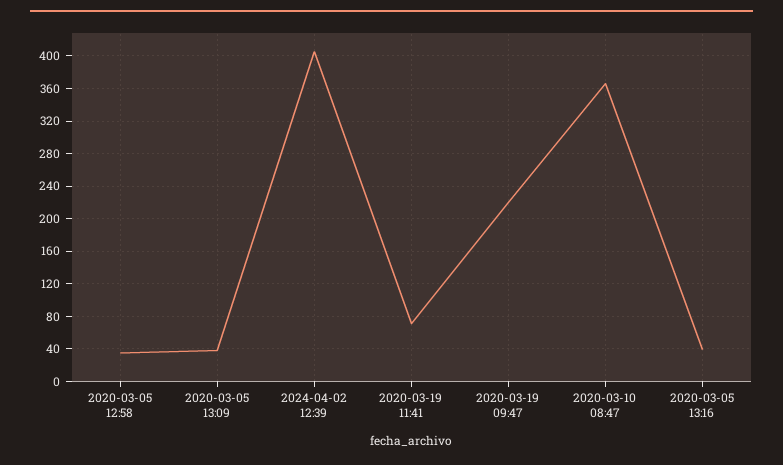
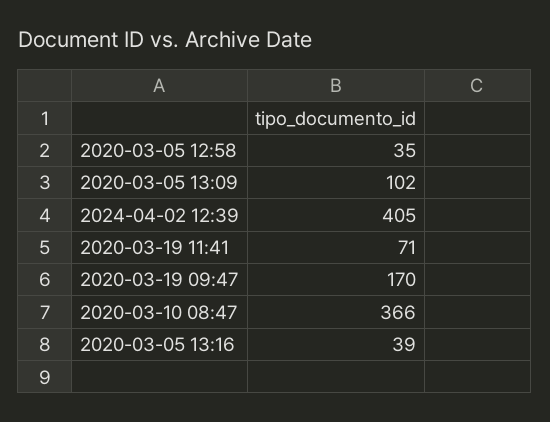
2020-03-05 13:09: 40 -> 102
2020-03-19 09:47: 220 -> 170

